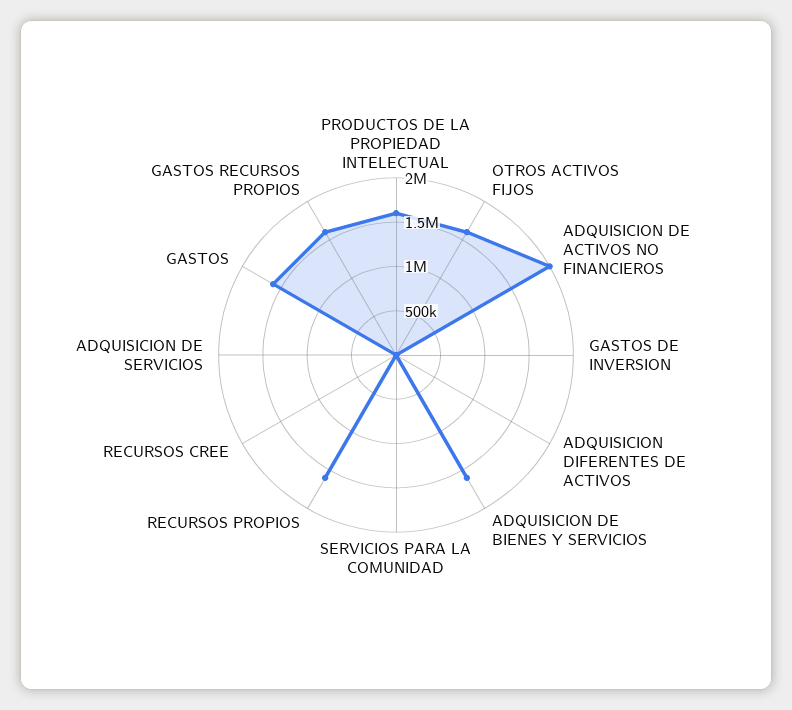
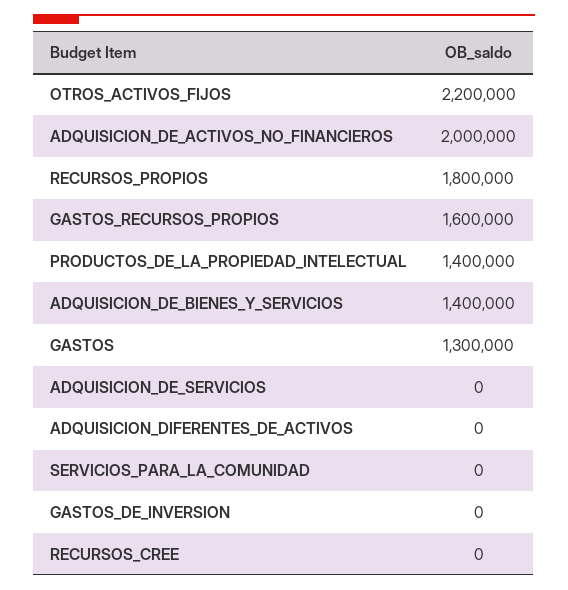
PRODUCTOS DE LA PROPIEDAD INTELECTUAL: 1600000 -> 1400000
OTROS ACTIVOS FIJOS: 1600000 -> 2200000
ADQUISICION DE BIENES Y SERVICIOS: 1600000 -> 1400000
RECURSOS PROPIOS: 1600000 -> 1800000
GASTOS: 1600000 -> 1300000

